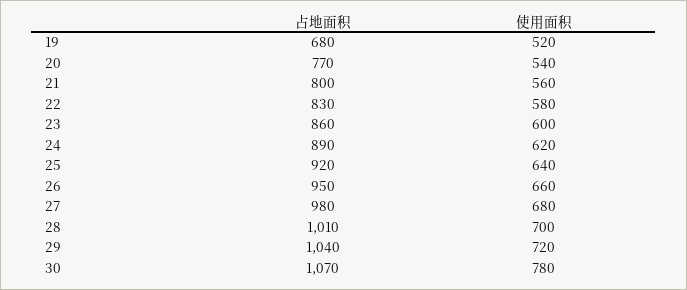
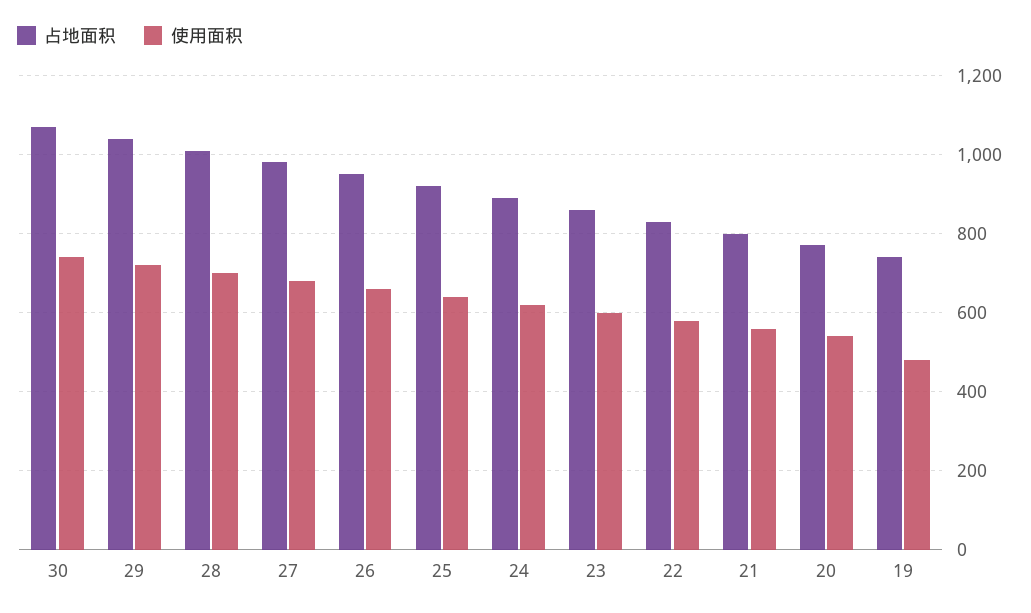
占地面积, 19: 680 -> 740
使用面积, 19: 520 -> 480
使用面积, 30: 780 -> 740

